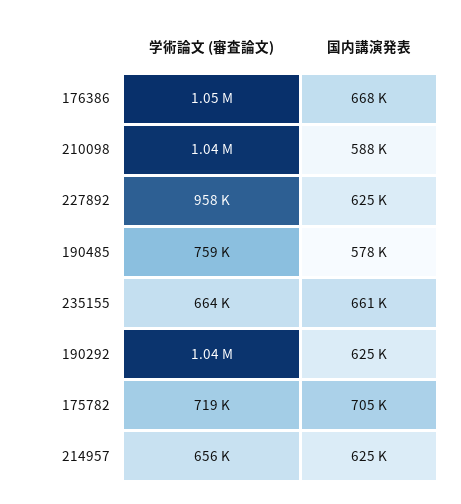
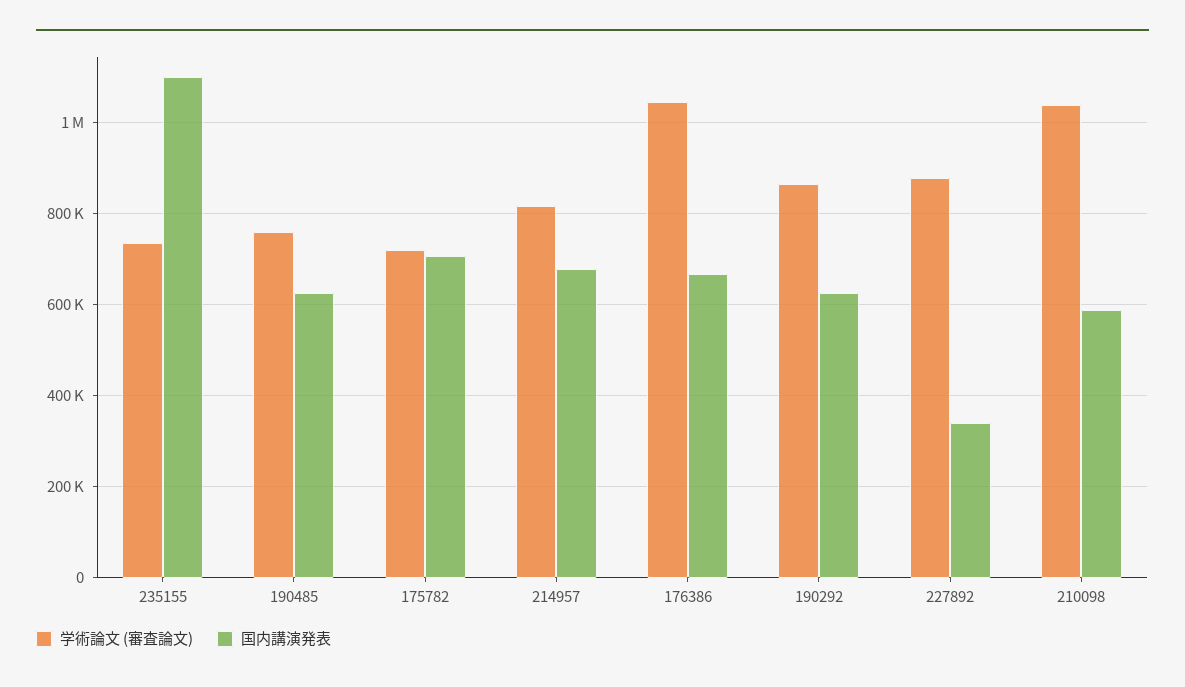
学術論文 (審査論文), 227892: 958000 -> 880000
国内講演発表, 227892: 625000 -> 340000
国内講演発表, 190485: 578000 -> 620000
学術論文 (審査論文), 235155: 664000 -> 740000
国内講演発表, 235155: 661000 -> 1100000
学術論文 (審査論文), 190292: 1040000 -> 860000
学術論文 (審査論文), 214957: 656000 -> 820000
国内講演発表, 214957: 625000 -> 680000

